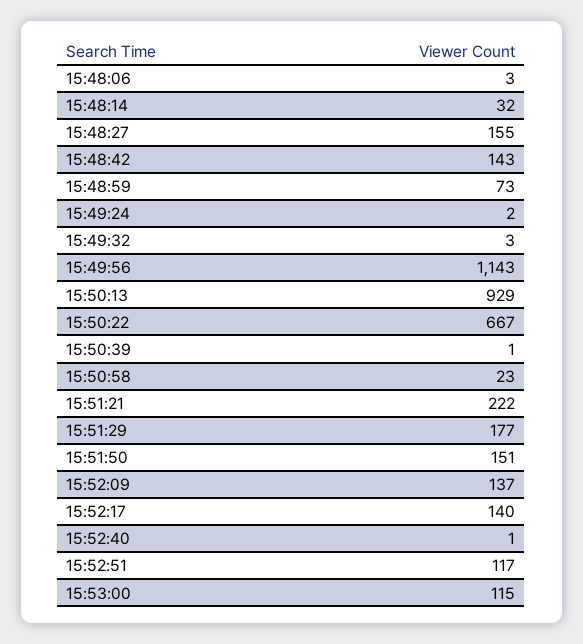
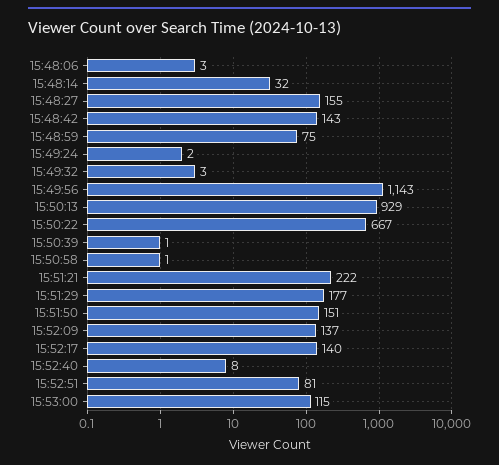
15:48:59: 73 -> 75
15:50:58: 23 -> 1
15:52:40: 1 -> 8
15:52:51: 117 -> 81

